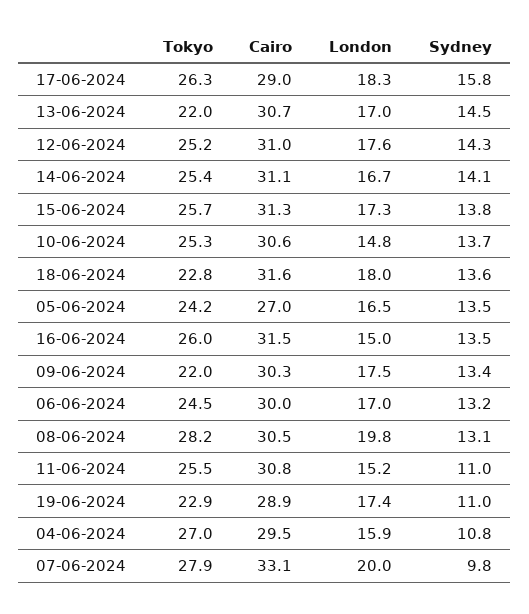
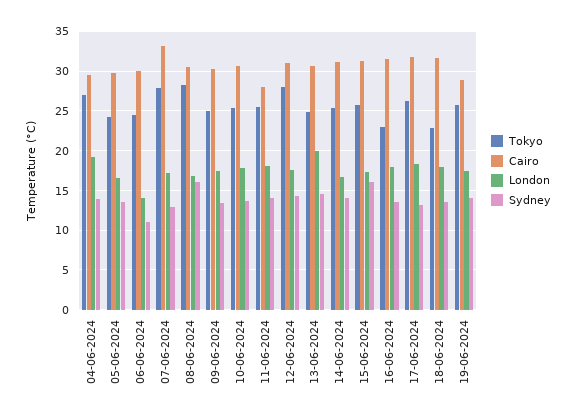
Cairo, 17-06-2024: 29 -> 32
Sydney, 17-06-2024: 15.8 -> 13
Tokyo, 13-06-2024: 22 -> 25
London, 13-06-2024: 17 -> 20
Tokyo, 12-06-2024: 25.2 -> 28
Sydney, 15-06-2024: 13.8 -> 16
London, 10-06-2024: 14.8 -> 18
Cairo, 05-06-2024: 27 -> 30
Tokyo, 16-06-2024: 26 -> 23
London, 16-06-2024: 15 -> 18
Tokyo, 09-06-2024: 22 -> 25
London, 06-06-2024: 17 -> 14
Sydney, 06-06-2024: 13.2 -> 11
London, 08-06-2024: 19.8 -> 17
Sydney, 08-06-2024: 13.1 -> 16
Cairo, 11-06-2024: 30.8 -> 28
London, 11-06-2024: 15.2 -> 18
Sydney, 11-06-2024: 11 -> 14
Tokyo, 19-06-2024: 22.9 -> 26
Sydney, 19-06-2024: 11 -> 14
London, 04-06-2024: 15.9 -> 19
Sydney, 04-06-2024: 10.8 -> 14
London, 07-06-2024: 20 -> 17
Sydney, 07-06-2024: 9.8 -> 13

